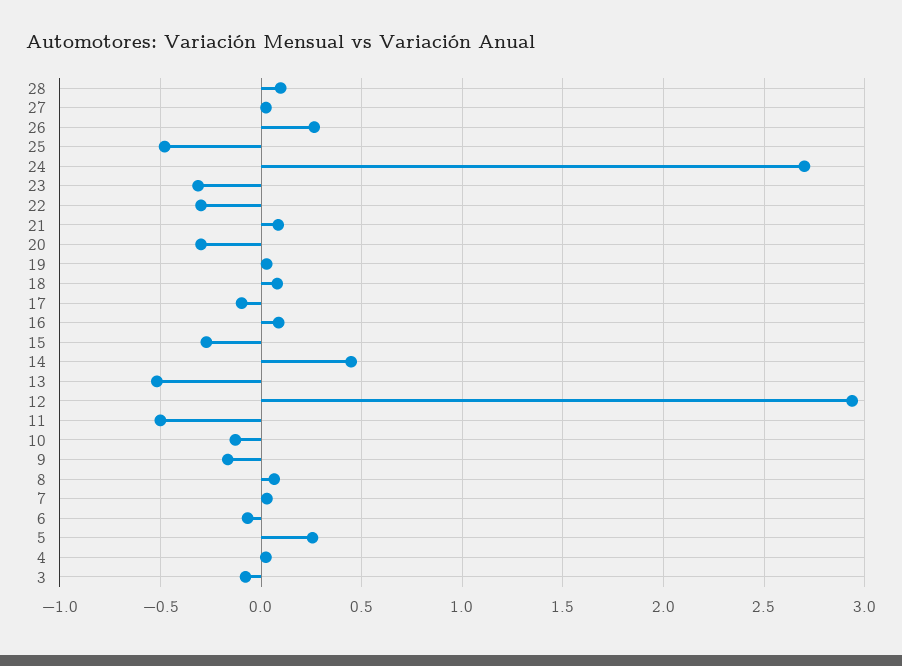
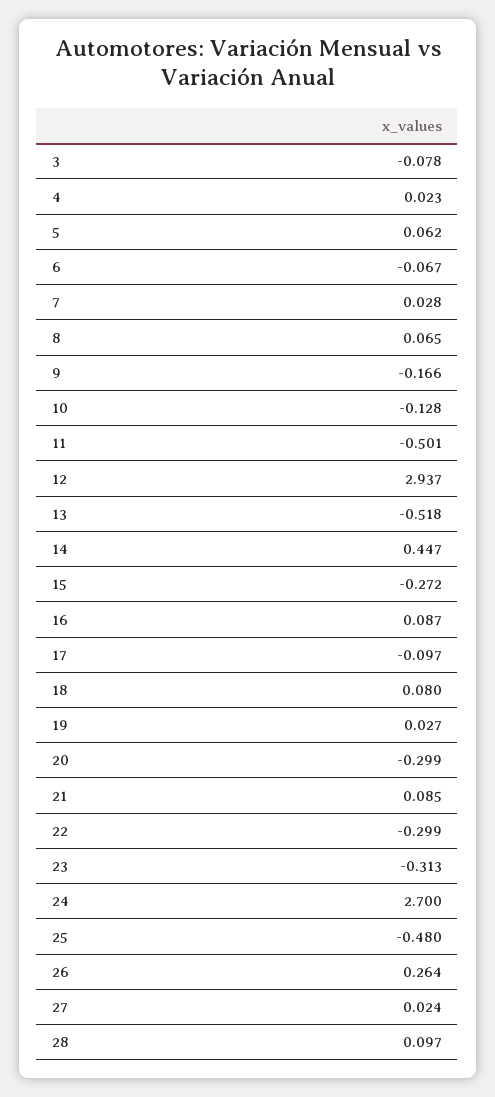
5: 0.25 -> 0.062

